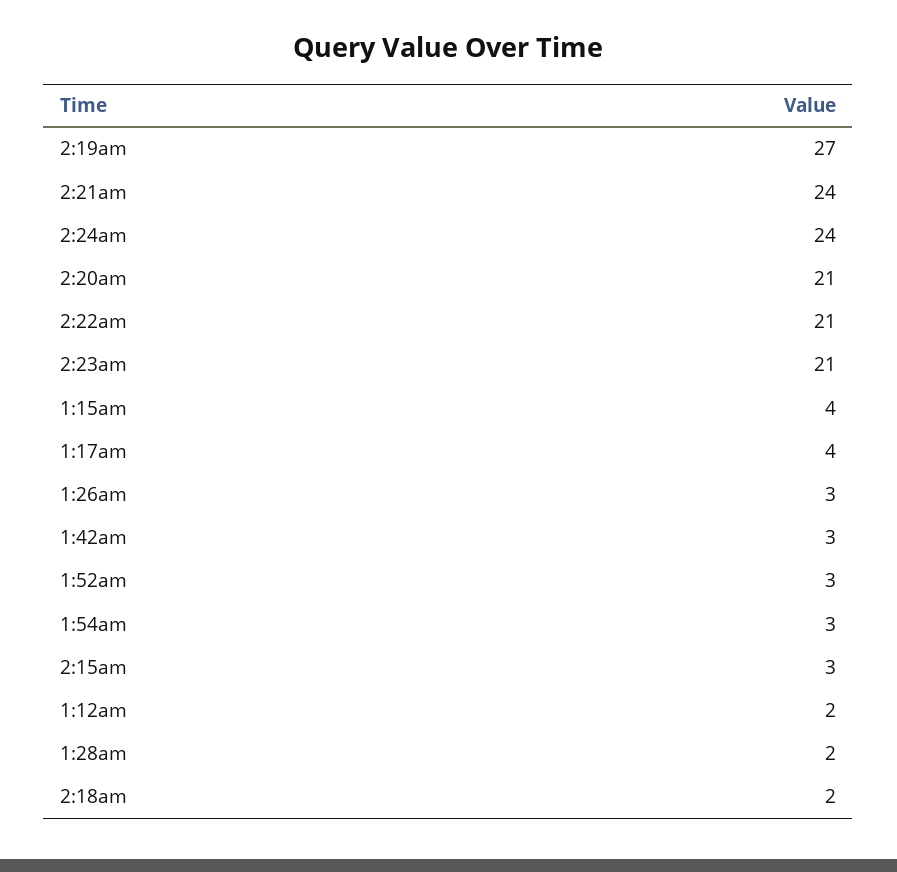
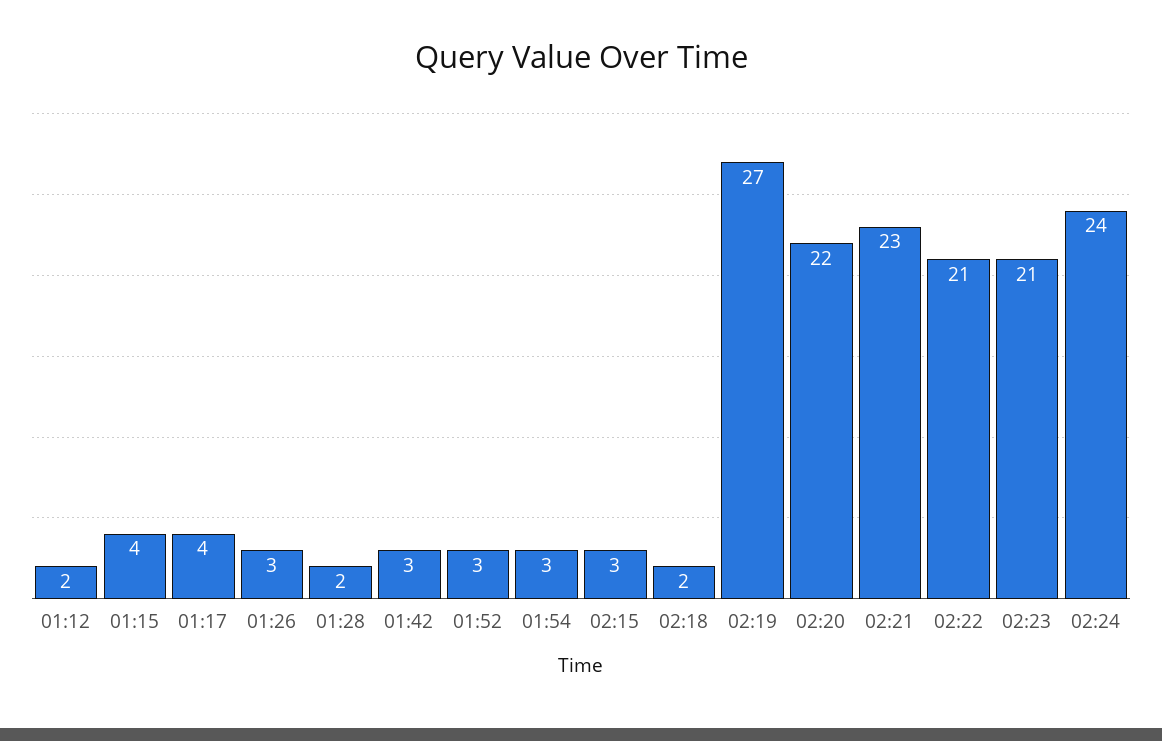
2:21am: 24 -> 23
2:20am: 21 -> 22

